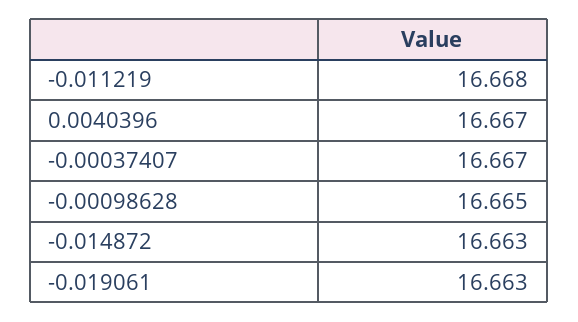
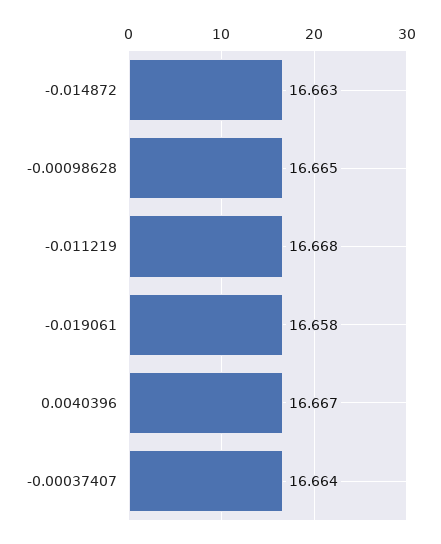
-0.00037407: 16.667 -> 16.664
-0.019061: 16.663 -> 16.658

